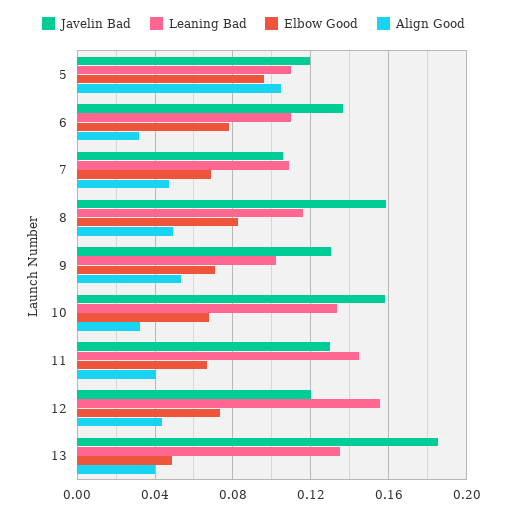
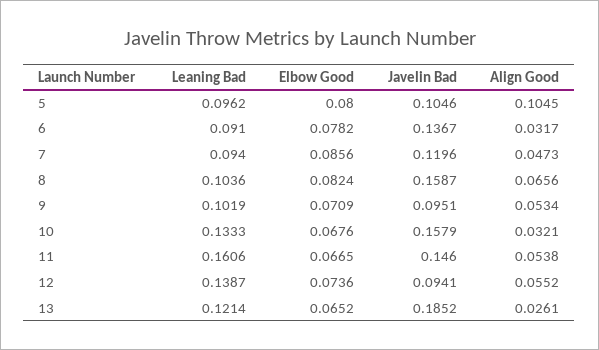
Javelin Bad, 5: 0.12 -> 0.1046
Leaning Bad, 5: 0.11 -> 0.0962
Elbow Good, 5: 0.095 -> 0.08
Leaning Bad, 6: 0.11 -> 0.091
Javelin Bad, 7: 0.105 -> 0.1196
Leaning Bad, 7: 0.11 -> 0.094
Elbow Good, 7: 0.07 -> 0.0856
Leaning Bad, 8: 0.115 -> 0.1036
Align Good, 8: 0.05 -> 0.0656
Javelin Bad, 9: 0.13 -> 0.0951
Javelin Bad, 11: 0.13 -> 0.146
Leaning Bad, 11: 0.145 -> 0.1606
Align Good, 11: 0.04 -> 0.0538
Javelin Bad, 12: 0.12 -> 0.0941
Leaning Bad, 12: 0.155 -> 0.1387
Align Good, 12: 0.045 -> 0.0552
Leaning Bad, 13: 0.135 -> 0.1214
Elbow Good, 13: 0.05 -> 0.0652
Align Good, 13: 0.04 -> 0.0261

